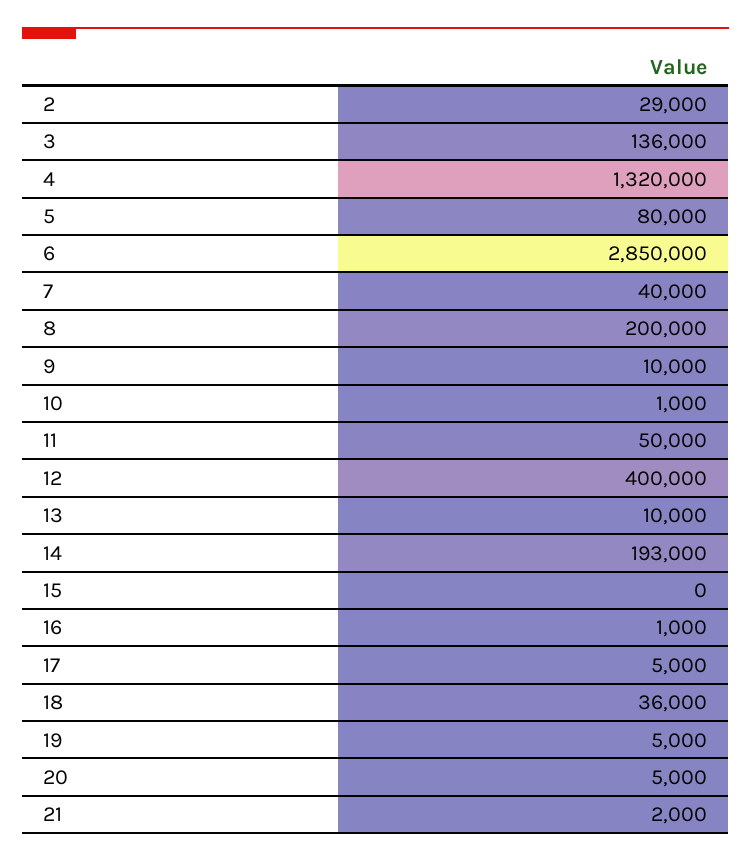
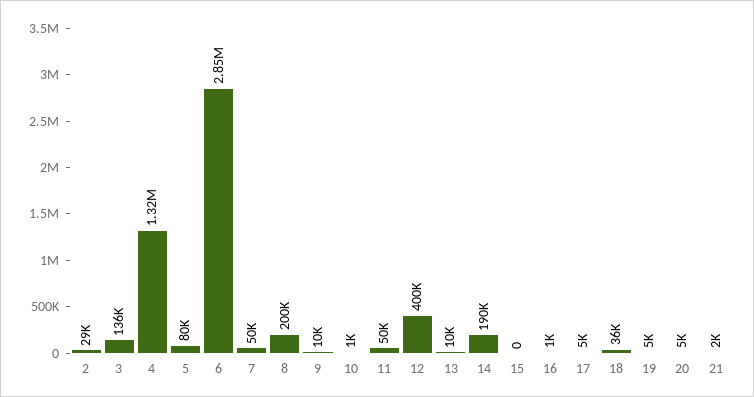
7: 40000 -> 50000
14: 193000 -> 190000

